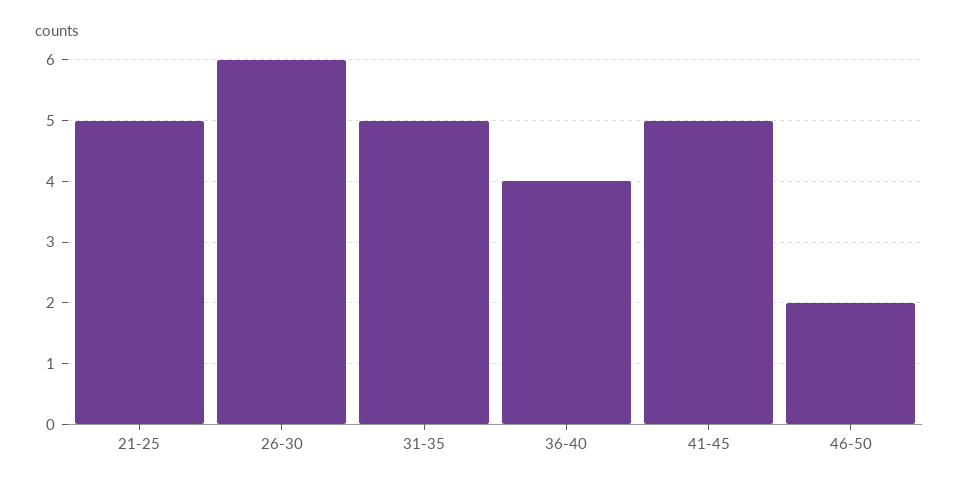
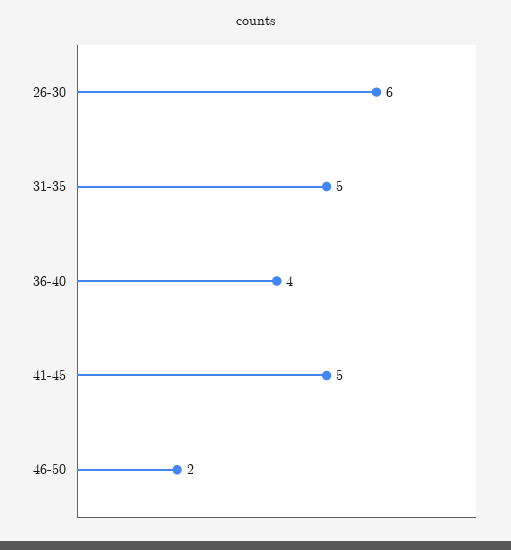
21-25: 5 -> none

